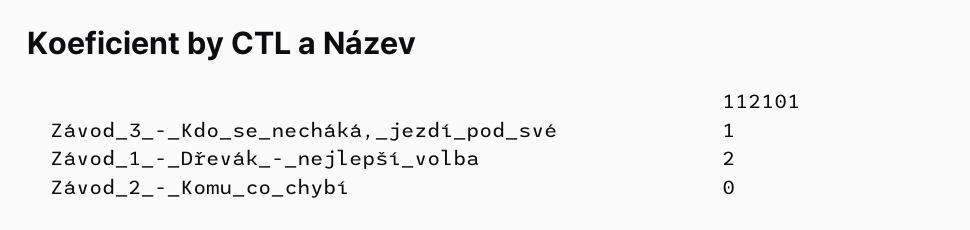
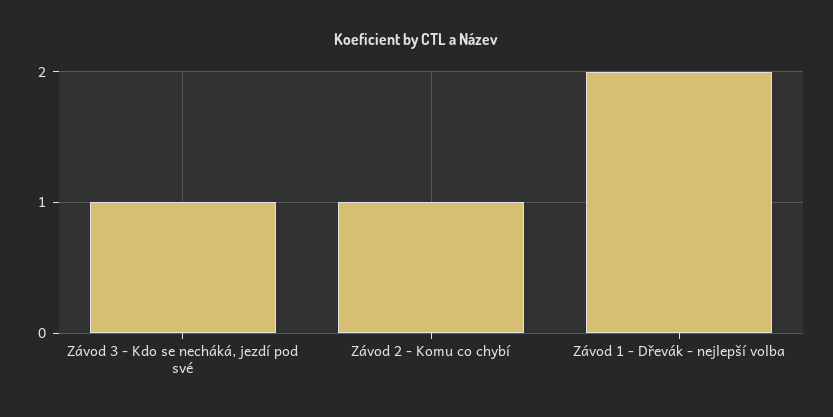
Závod_2_-_Komu_co_chybí: 0 -> 1

